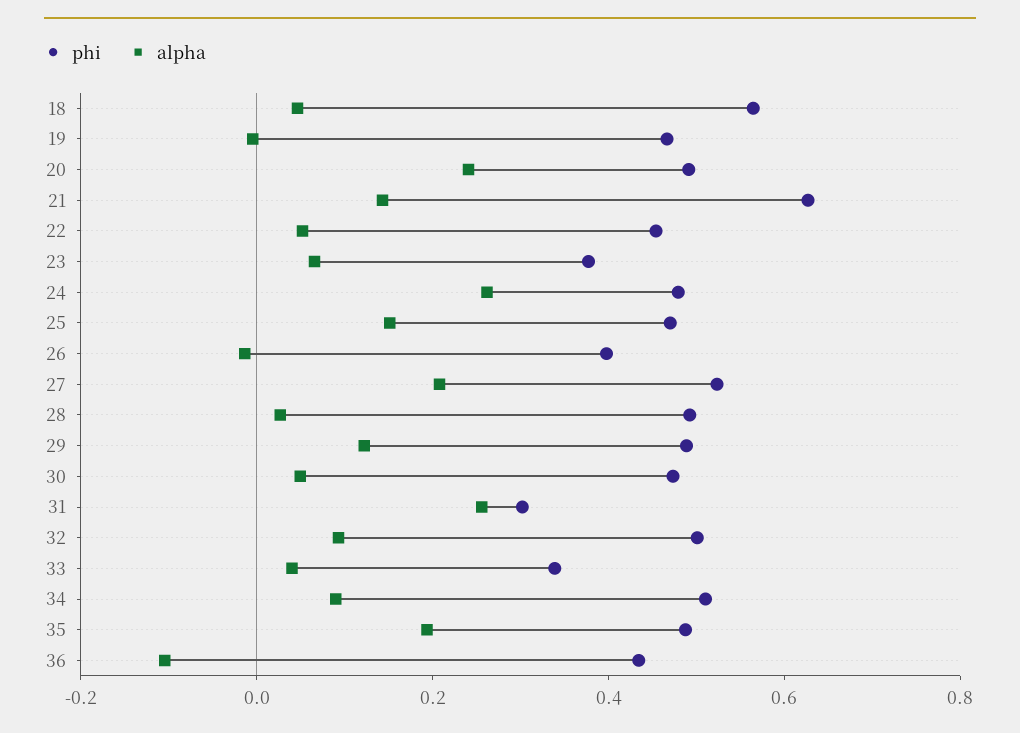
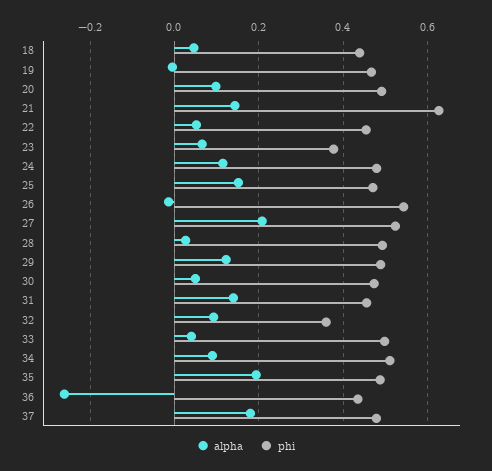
phi, 18: 0.55 -> 0.44
alpha, 20: 0.25 -> 0.1
alpha, 24: 0.25 -> 0.12
phi, 26: 0.4 -> 0.54
phi, 31: 0.3 -> 0.46
alpha, 31: 0.25 -> 0.14
phi, 32: 0.5 -> 0.36
phi, 33: 0.35 -> 0.5
alpha, 36: -0.1 -> -0.26
alpha, 37: none -> 0.18
phi, 37: none -> 0.48

